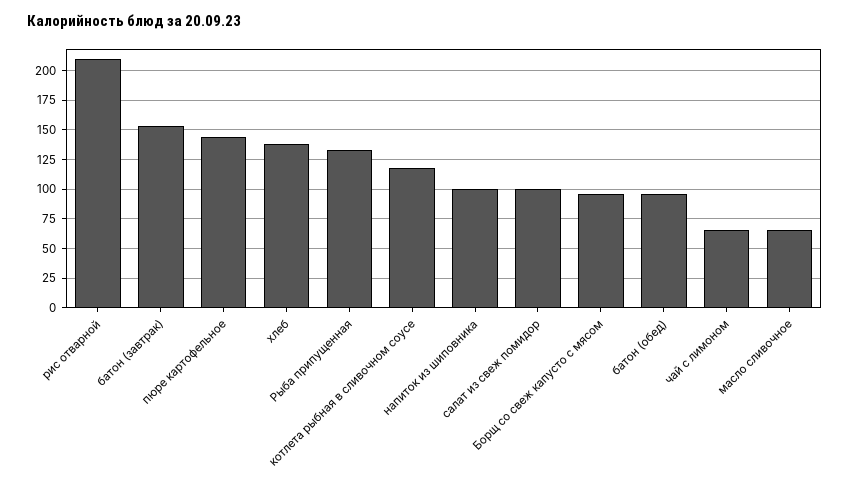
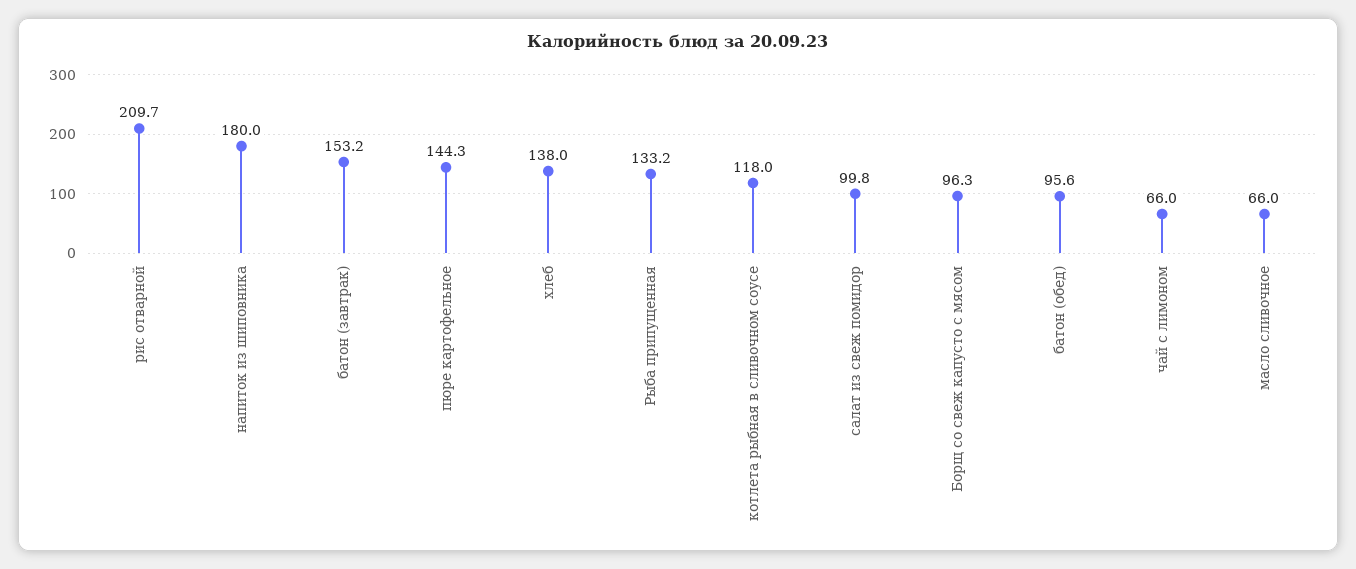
напиток из шиповника: 100 -> 180

